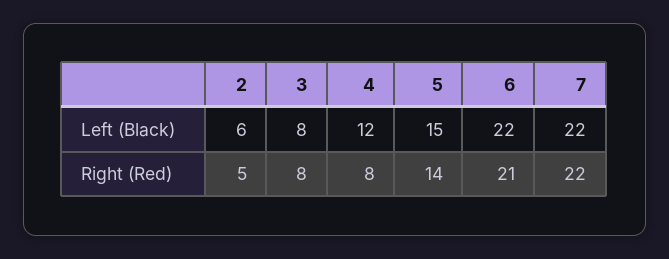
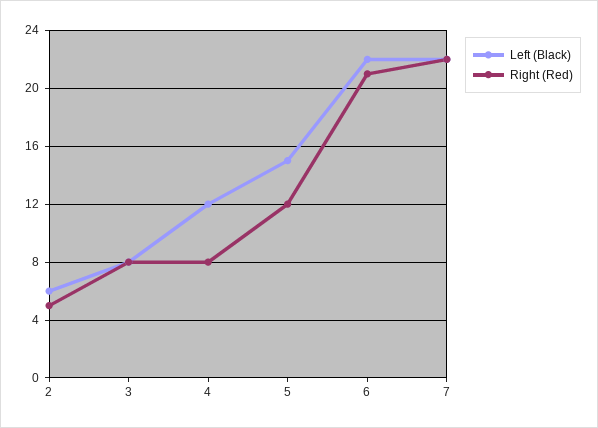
Right (Red), 5: 14 -> 12

